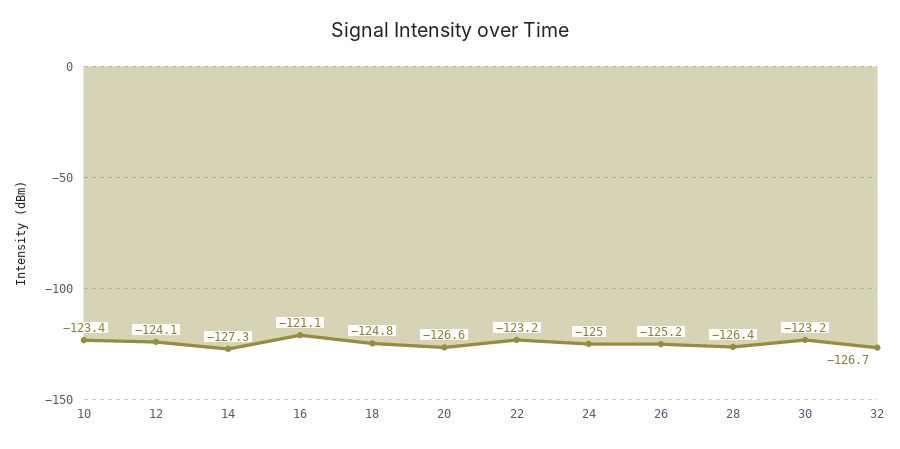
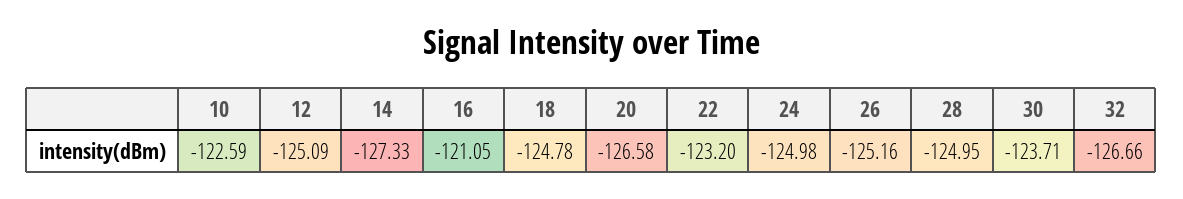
10: -123.4 -> -122.59
12: -124.1 -> -125.09
28: -126.4 -> -124.95
30: -123.2 -> -123.71

